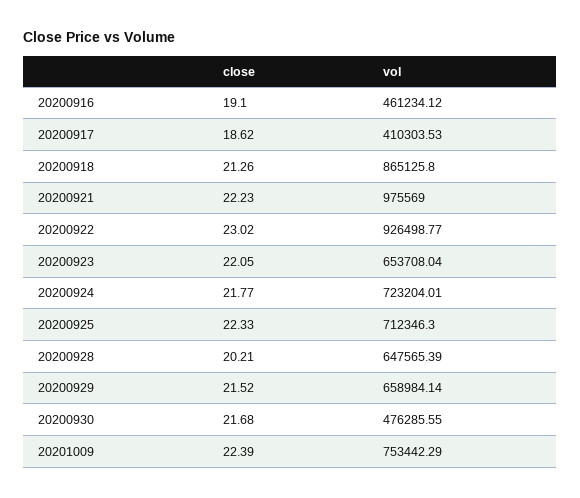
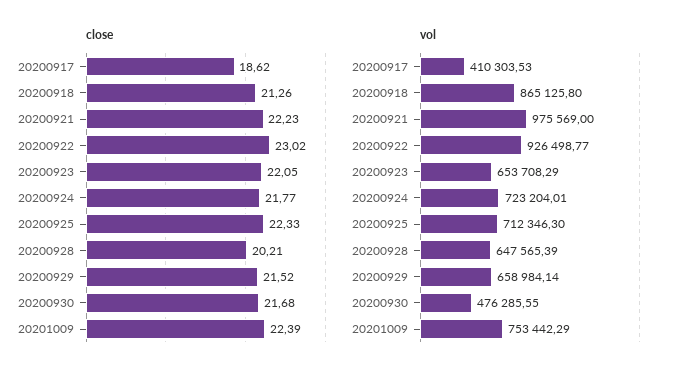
close, 20200916: 19.1 -> none
vol, 20200916: 461234.12 -> none
vol, 20200923: 653708.04 -> 653708.29

